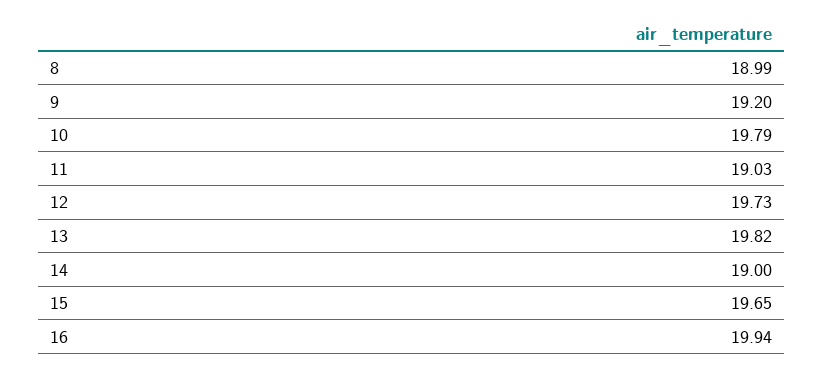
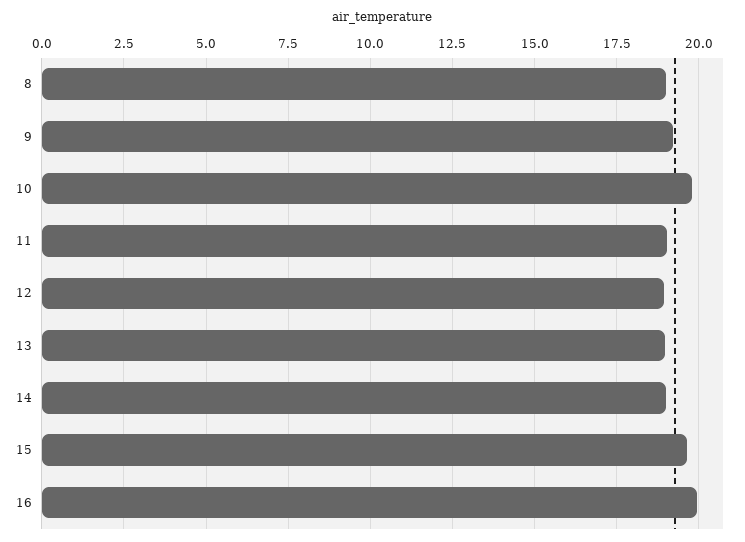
12: 19.73 -> 19
13: 19.82 -> 19

